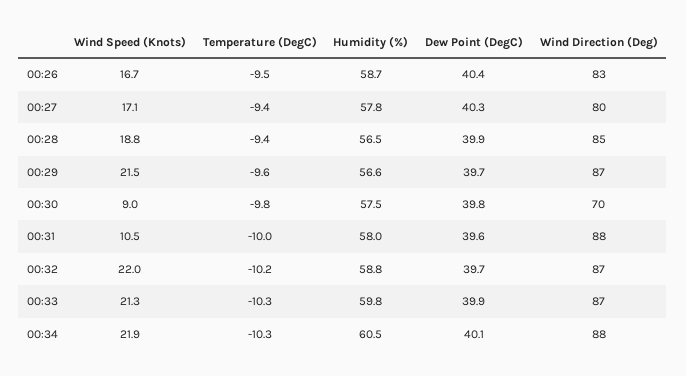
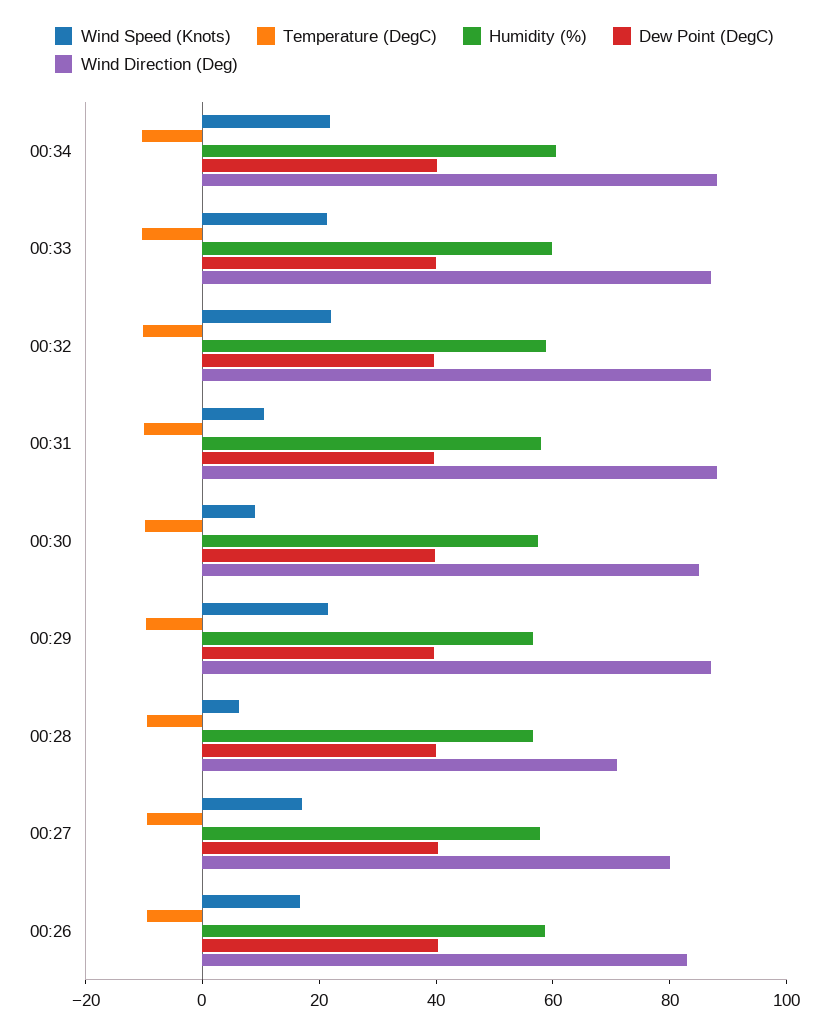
Wind Speed (Knots), 00:28: 18.8 -> 5
Wind Direction (Deg), 00:28: 85 -> 70
Wind Direction (Deg), 00:30: 70 -> 85

